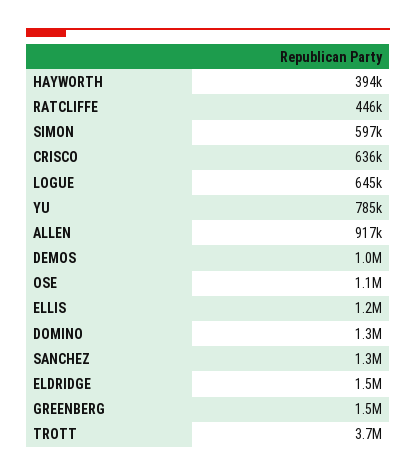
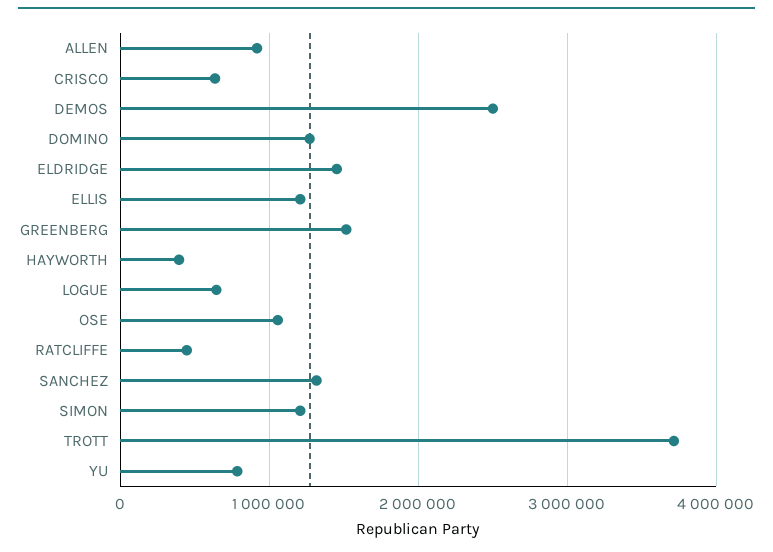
SIMON: 597000 -> 1200000
DEMOS: 1000000 -> 2500000

